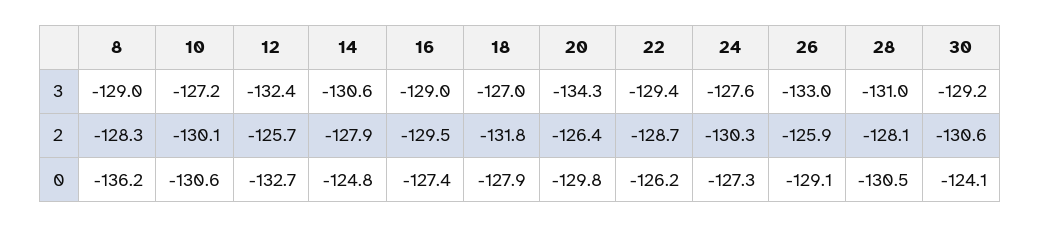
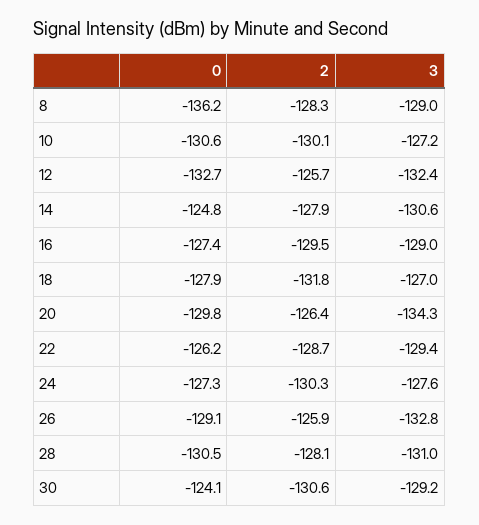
26, 3: -133 -> -132.8

